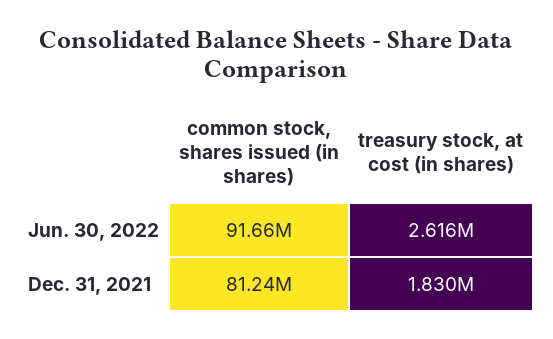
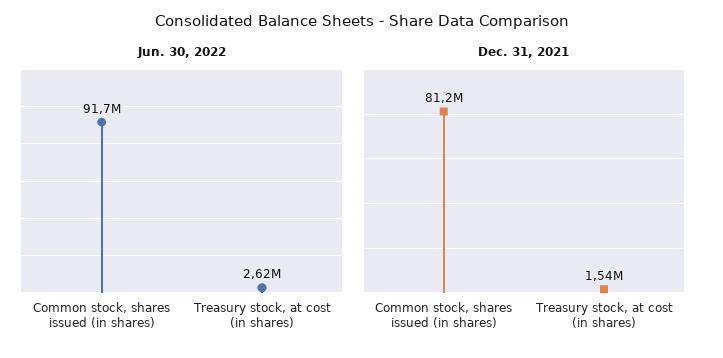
Dec. 31, 2021, treasury stock, at cost (in shares): 1830000 -> 1540000

